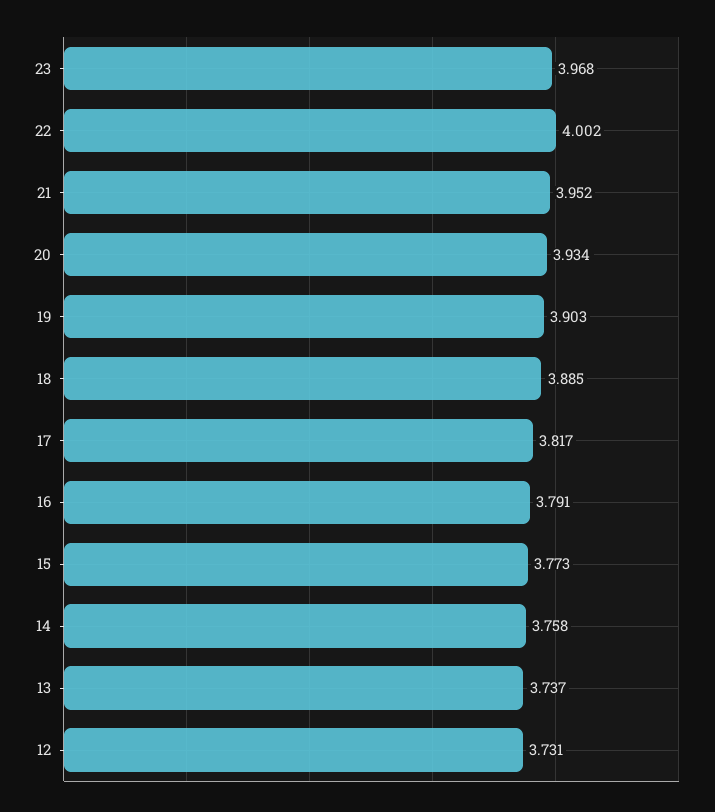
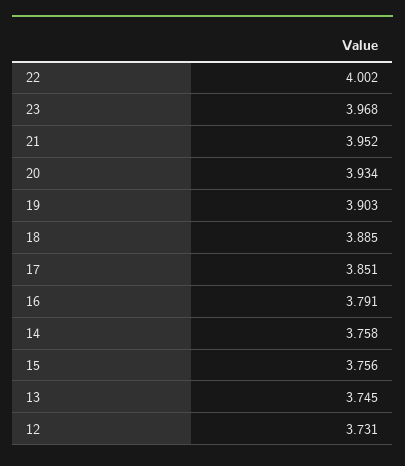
17: 3.817 -> 3.851
15: 3.773 -> 3.756
13: 3.737 -> 3.745

